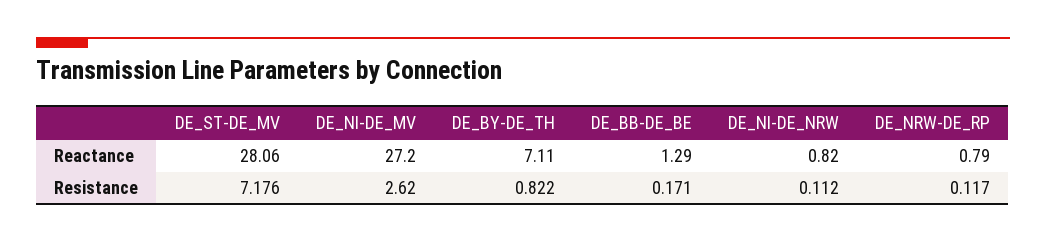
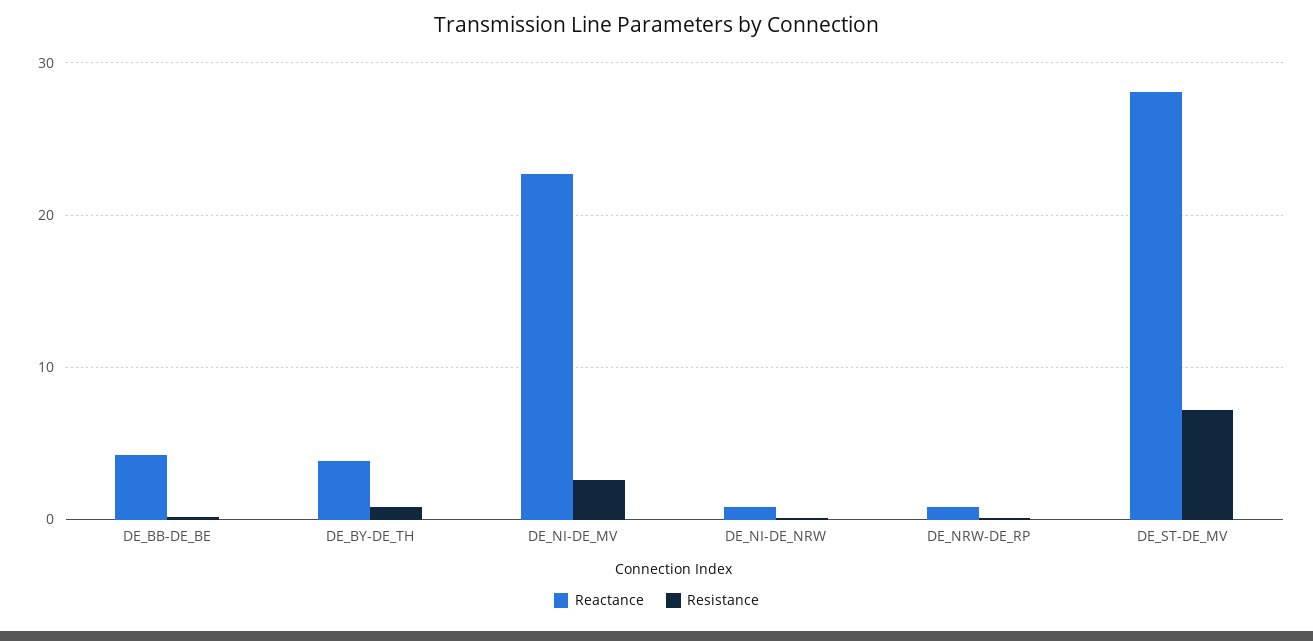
Reactance, DE_NI-DE_MV: 27.2 -> 23
Reactance, DE_BY-DE_TH: 7.11 -> 4
Reactance, DE_BB-DE_BE: 1.29 -> 4

